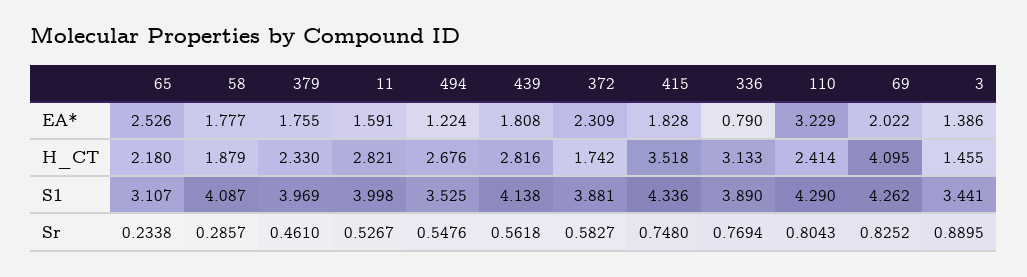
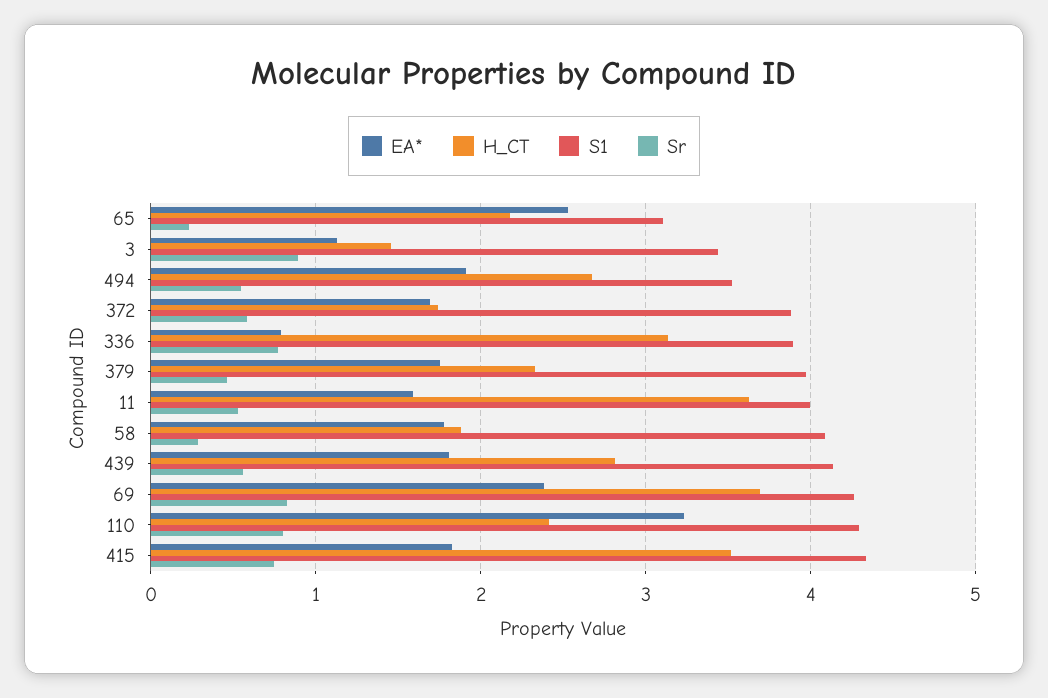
EA*, 494: 1.224 -> 1.9
EA*, 372: 2.309 -> 1.7
EA*, 69: 2.022 -> 2.4
EA*, 3: 1.386 -> 1.1
H_CT, 11: 2.821 -> 3.6
H_CT, 69: 4.095 -> 3.7

